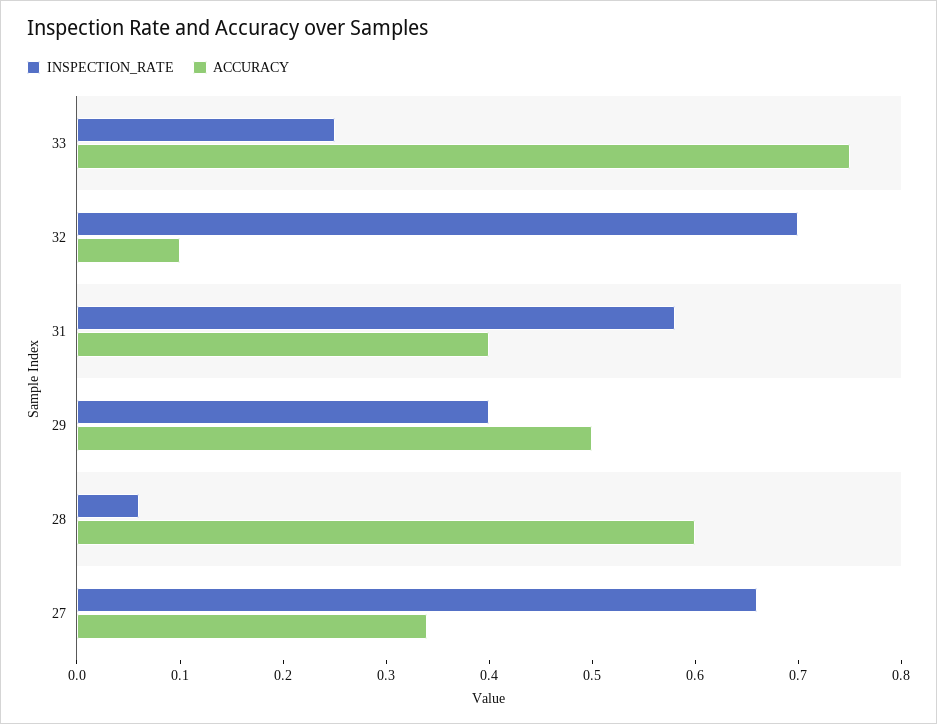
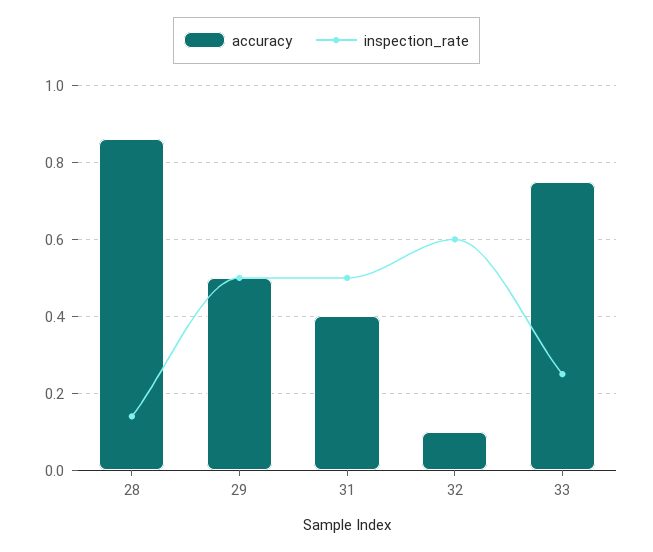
INSPECTION_RATE, 32: 0.7 -> 0.6
INSPECTION_RATE, 31: 0.58 -> 0.5
INSPECTION_RATE, 29: 0.4 -> 0.5
INSPECTION_RATE, 28: 0.06 -> 0.14
ACCURACY, 28: 0.6 -> 0.86
INSPECTION_RATE, 27: 0.66 -> none
ACCURACY, 27: 0.34 -> none

